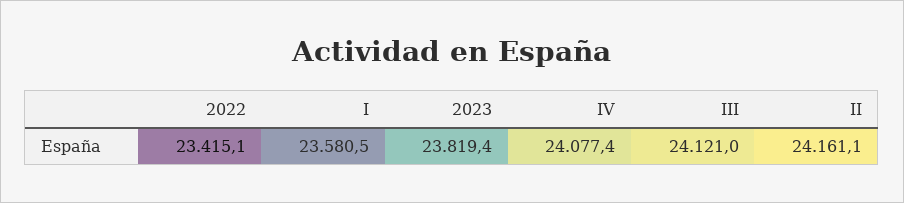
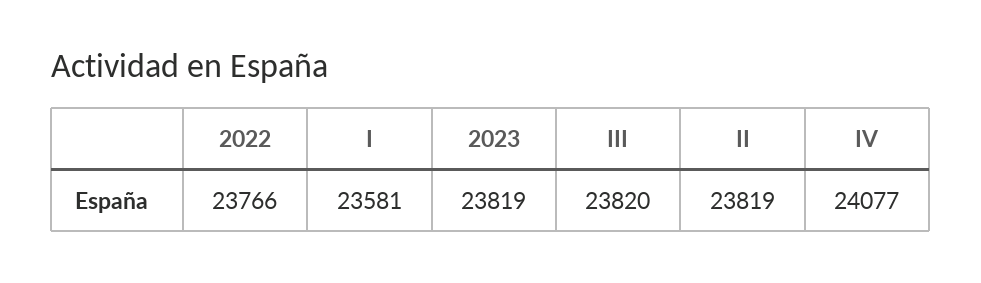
2022: 23415.1 -> 23766
III: 24121 -> 23820
II: 24161.1 -> 23819

